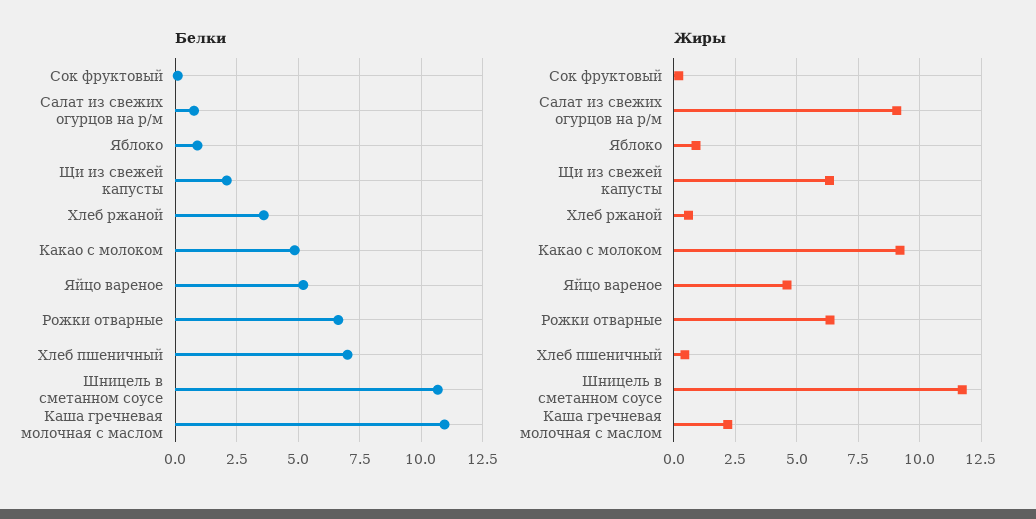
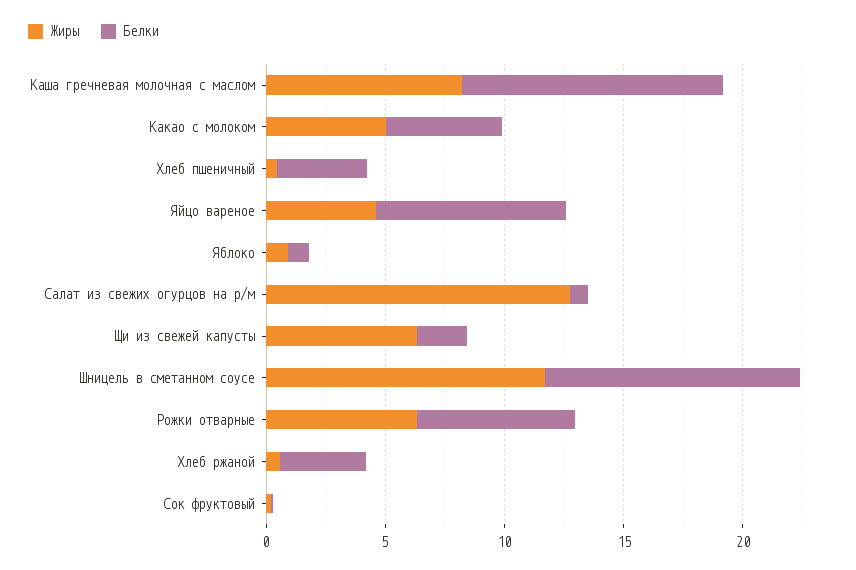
Белки, Яйцо вареное: 5.25 -> 8
Белки, Хлеб пшеничный: 7 -> 4
Жиры, Салат из свежих огурцов на р/м: 9 -> 13
Жиры, Какао с молоком: 9.25 -> 5
Жиры, Каша гречневая молочная с маслом: 2.25 -> 8

